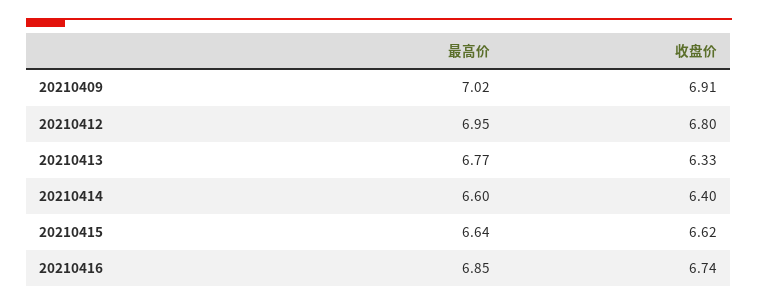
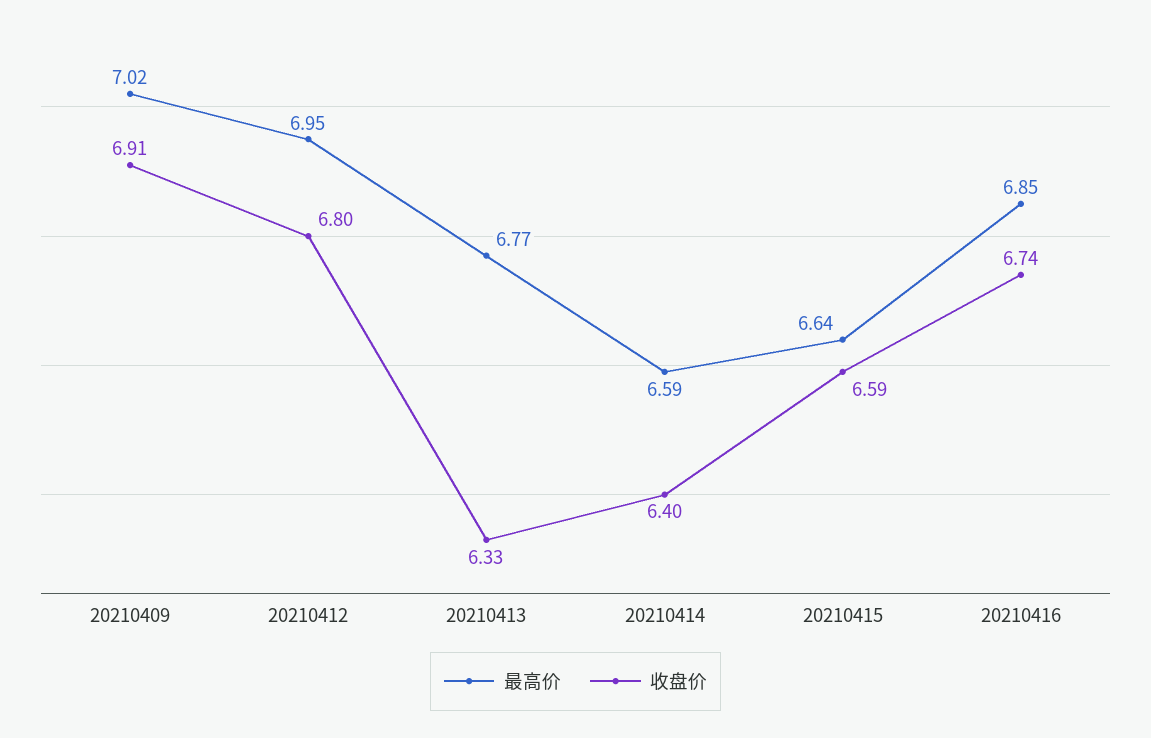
最高价, 20210414: 6.6 -> 6.59
收盘价, 20210415: 6.62 -> 6.59

